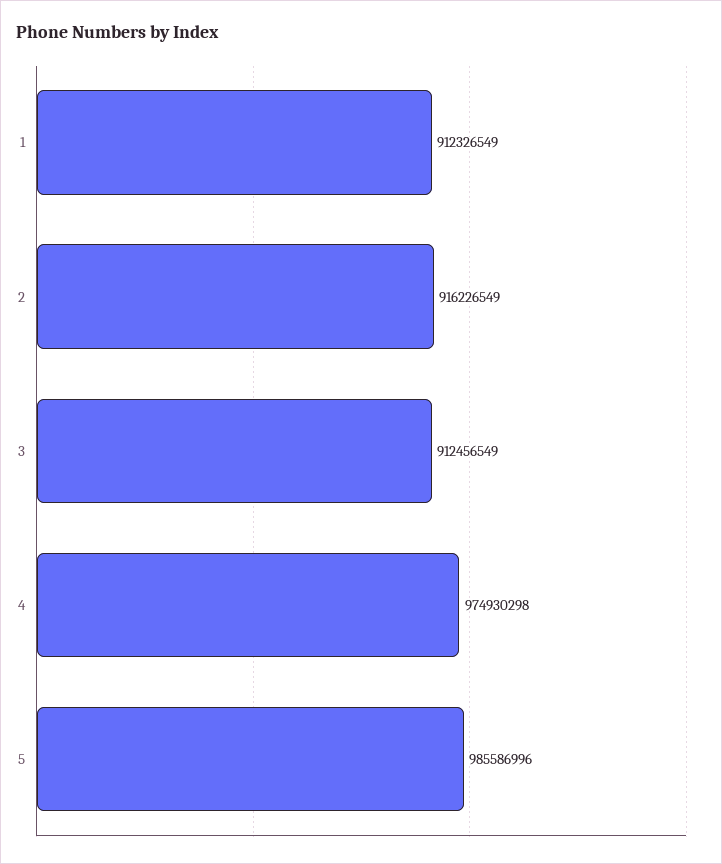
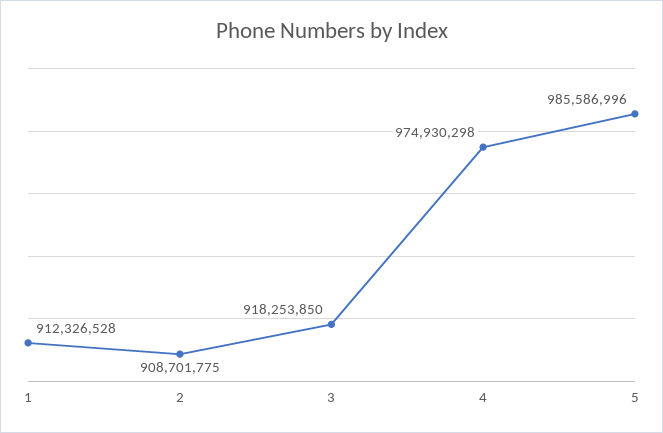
1: 912326549 -> 912326528
2: 916226549 -> 908701775
3: 912456549 -> 918253850

